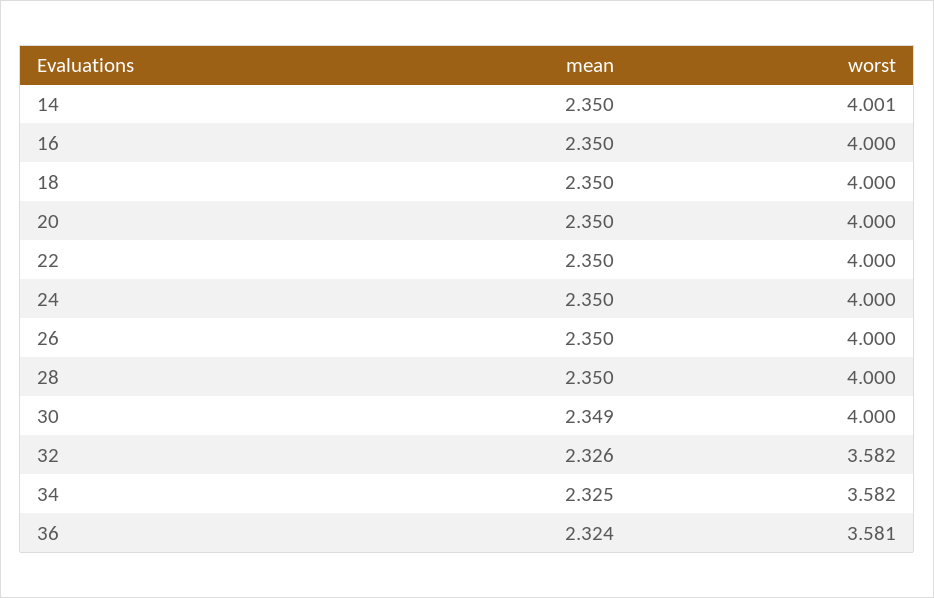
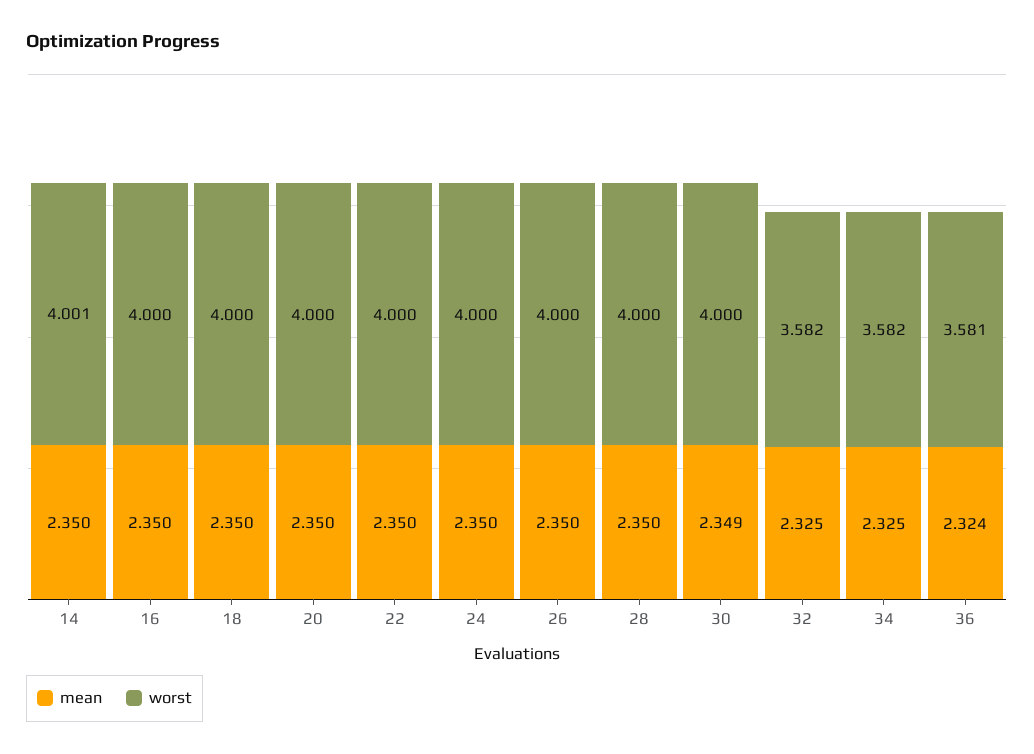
mean, 32: 2.326 -> 2.325

